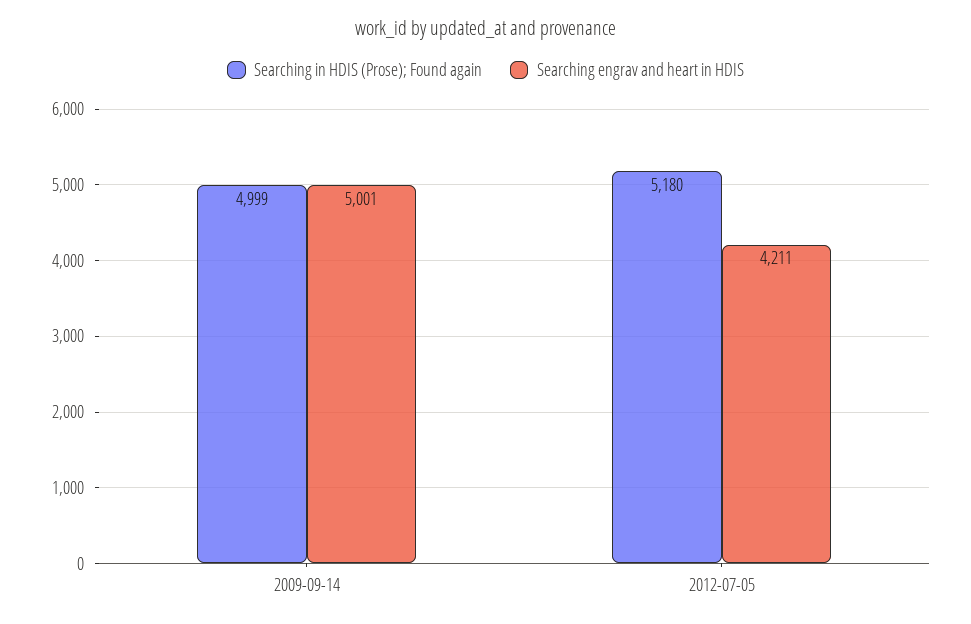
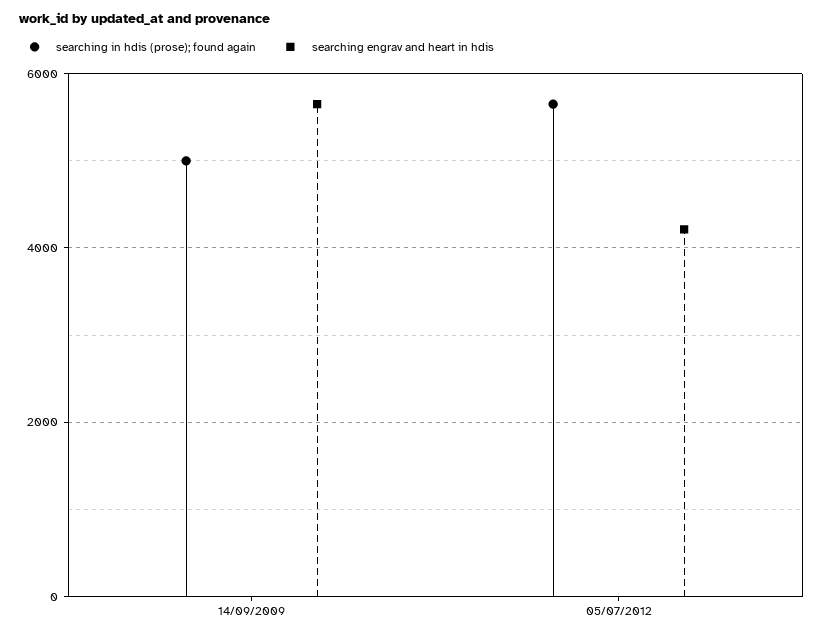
Searching engrav and heart in HDIS, 2009-09-14: 5001 -> 5600
Searching in HDIS (Prose); Found again, 2012-07-05: 5180 -> 5600

